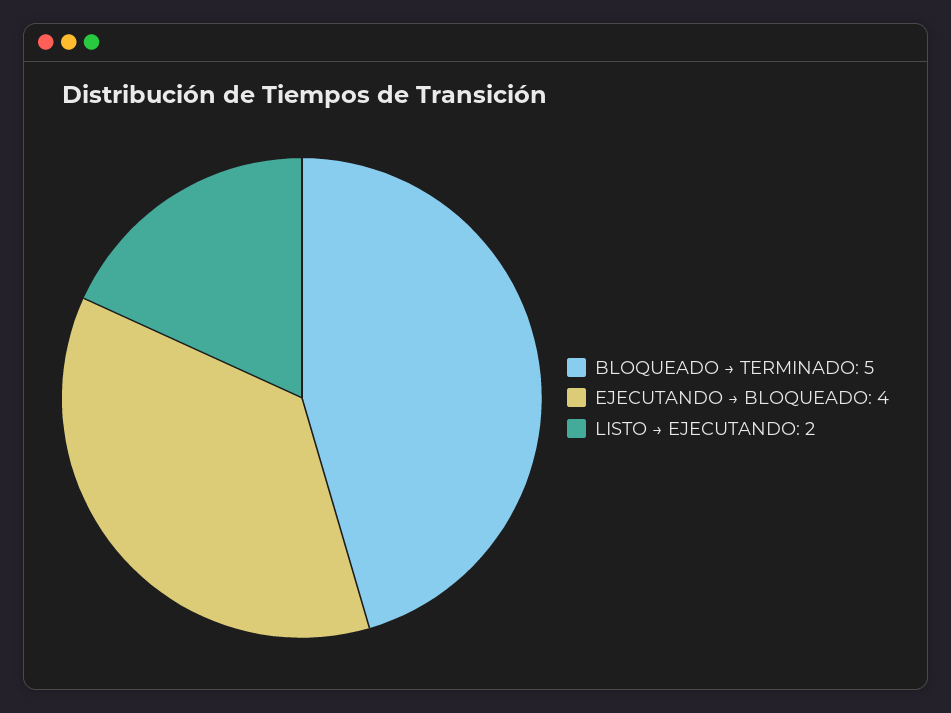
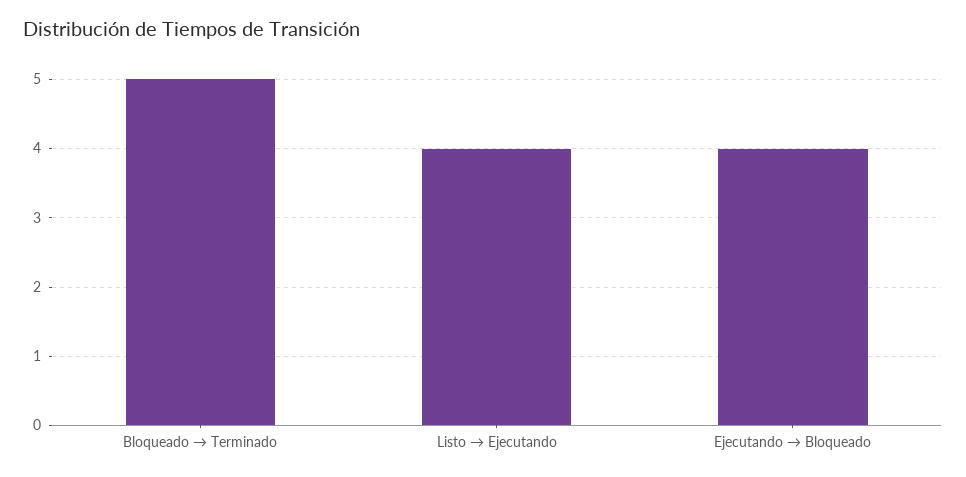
LISTO → EJECUTANDO: 2 -> 4

